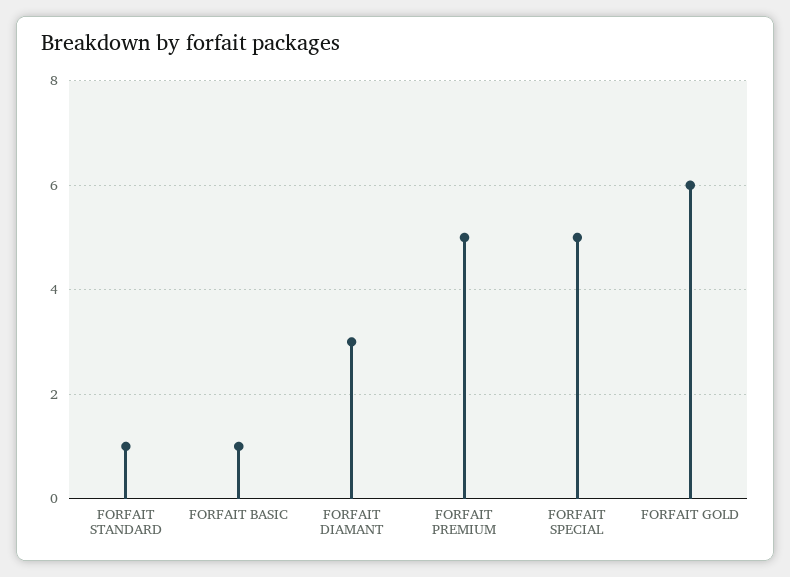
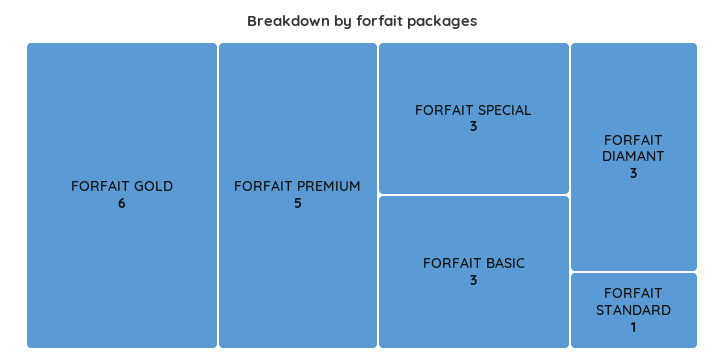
FORFAIT BASIC: 1 -> 3
FORFAIT SPECIAL: 5 -> 3

